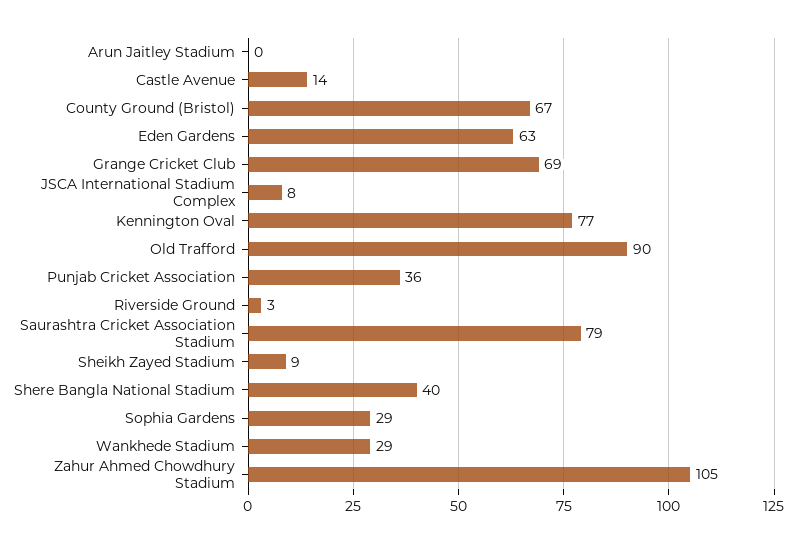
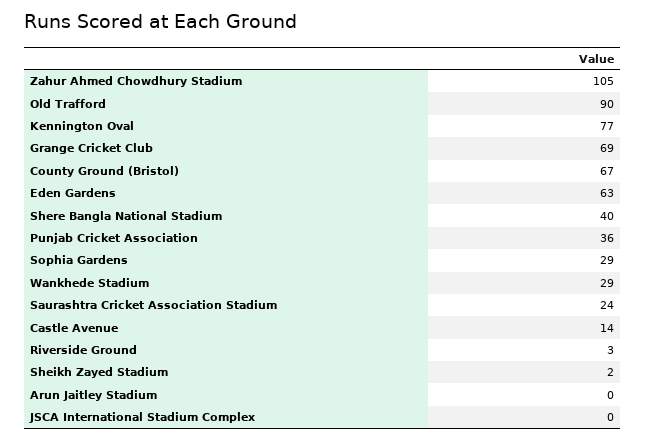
JSCA International Stadium Complex: 8 -> 0
Saurashtra Cricket Association Stadium: 79 -> 24
Sheikh Zayed Stadium: 9 -> 2

